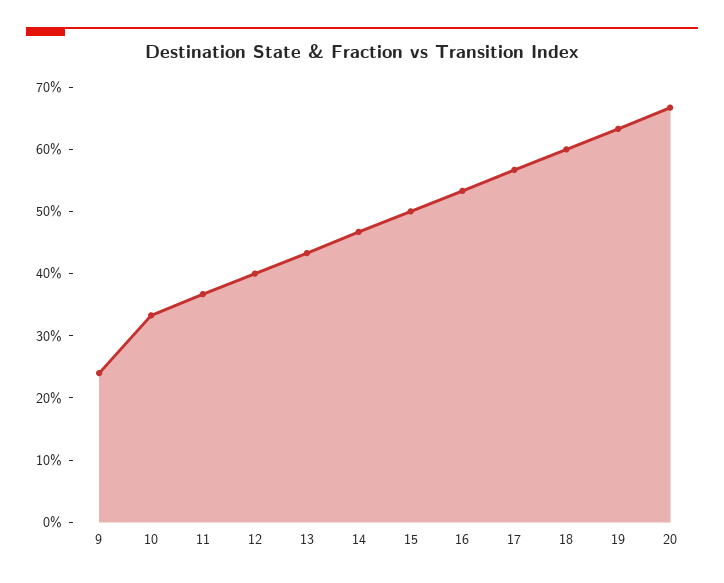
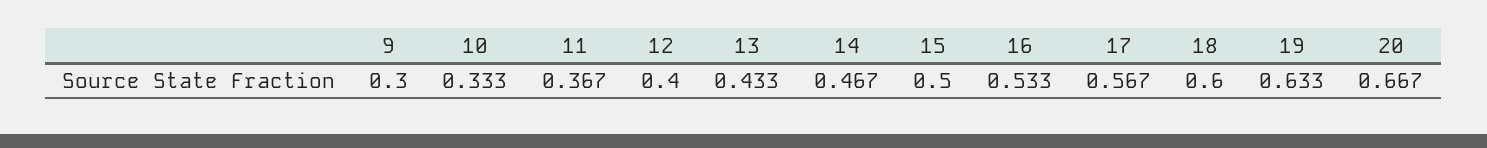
9: 0.24 -> 0.3

